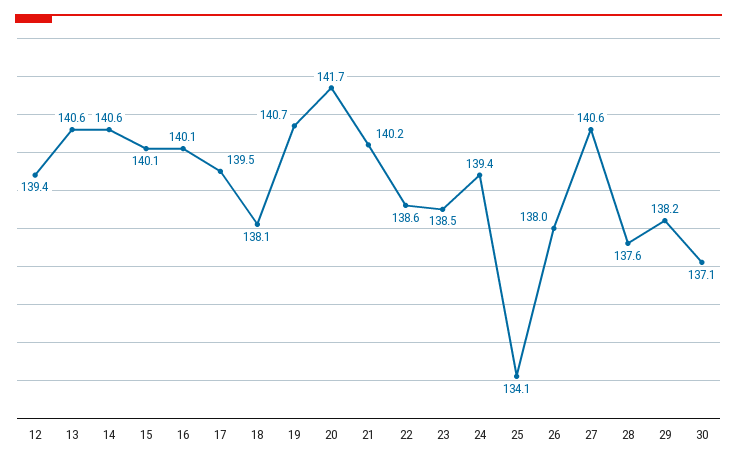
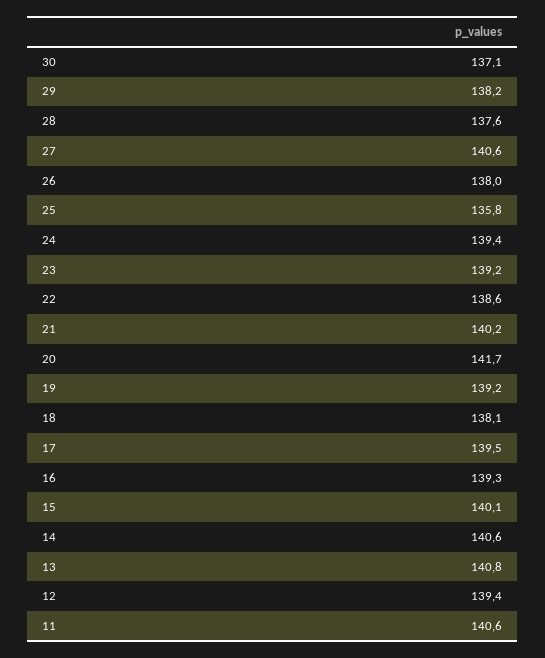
13: 140.6 -> 140.8
16: 140.1 -> 139.3
19: 140.7 -> 139.2
23: 138.5 -> 139.2
25: 134.1 -> 135.8
11: none -> 140.6

